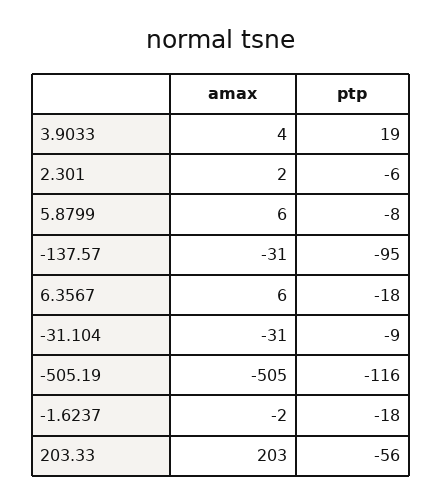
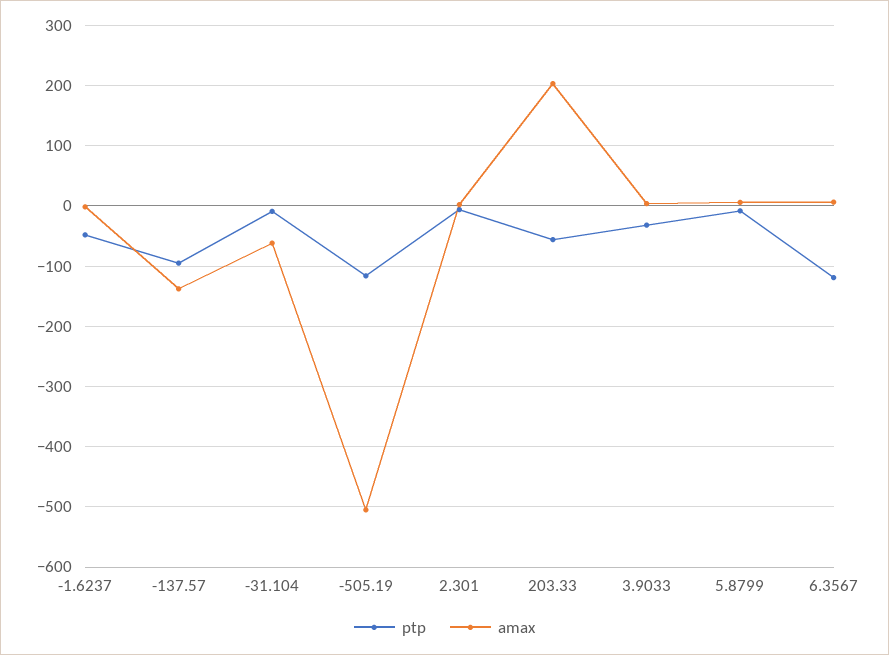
ptp, 3.9033: 19 -> -30
amax, -137.57: -31 -> -140
ptp, 6.3567: -18 -> -120
amax, -31.104: -31 -> -60
ptp, -1.6237: -18 -> -50

